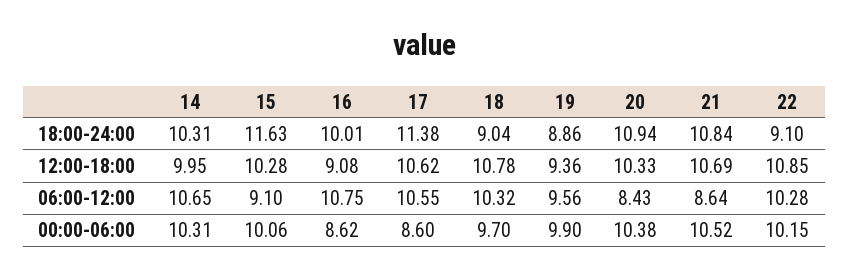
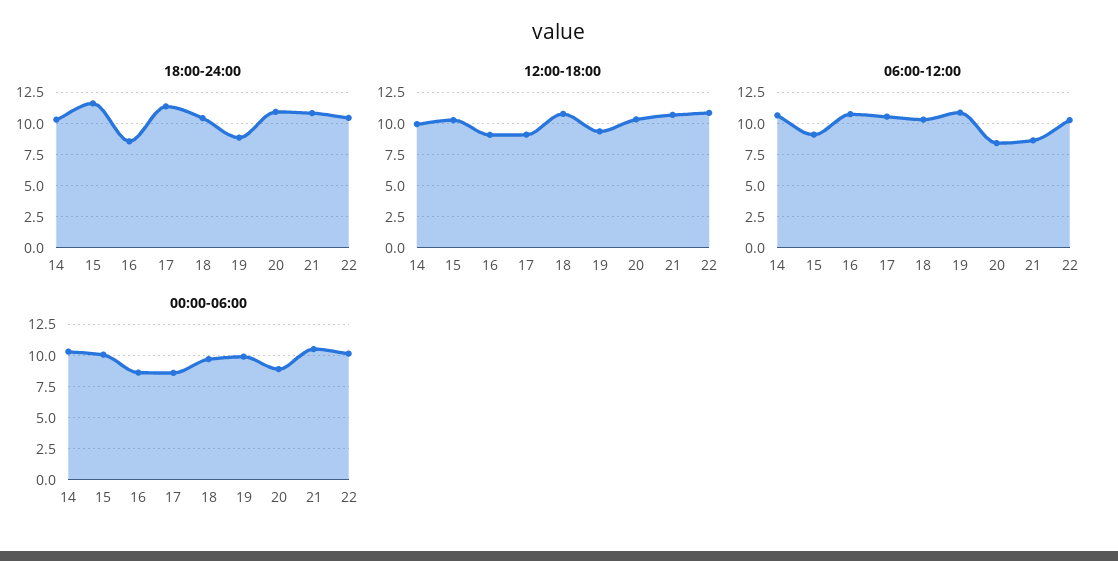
18:00-24:00, 16: 10.01 -> 8.5
18:00-24:00, 18: 9.04 -> 10.5
18:00-24:00, 22: 9.1 -> 10.5
12:00-18:00, 17: 10.62 -> 9
06:00-12:00, 19: 9.56 -> 11
00:00-06:00, 20: 10.38 -> 9

